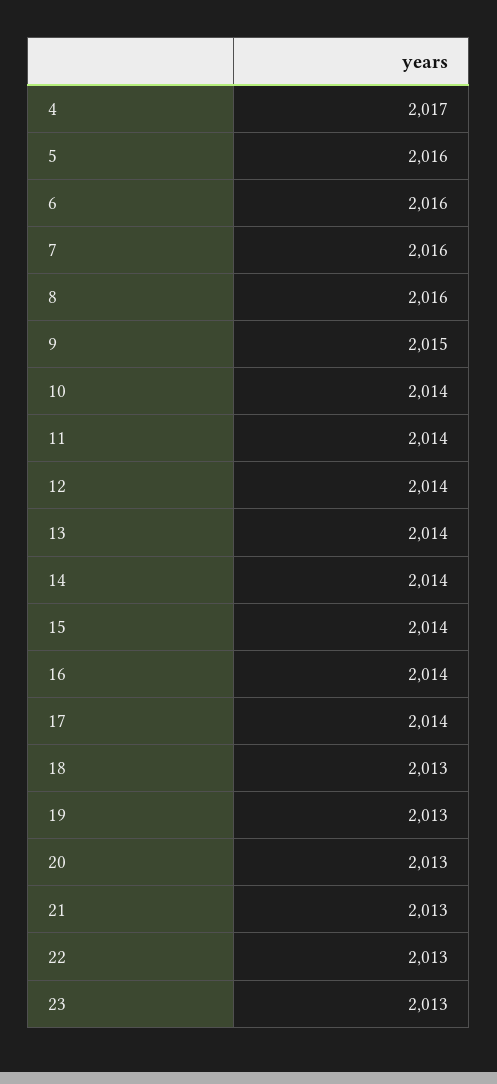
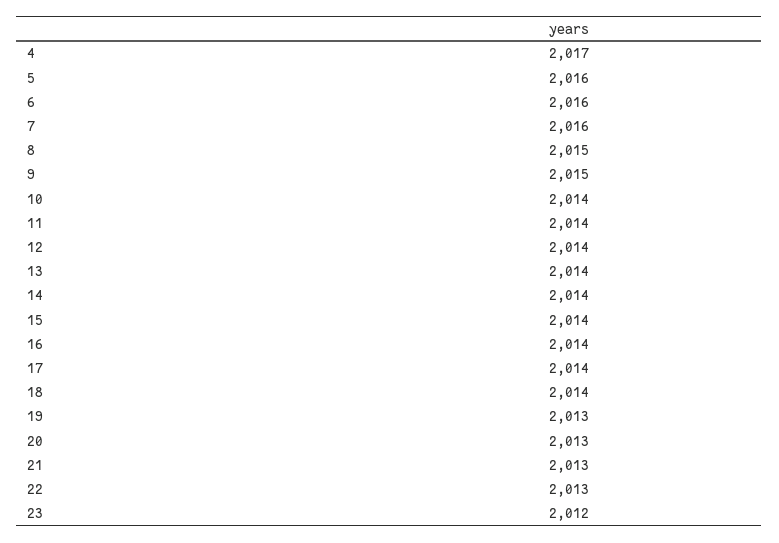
8: 2016 -> 2015
18: 2013 -> 2014
23: 2013 -> 2012

